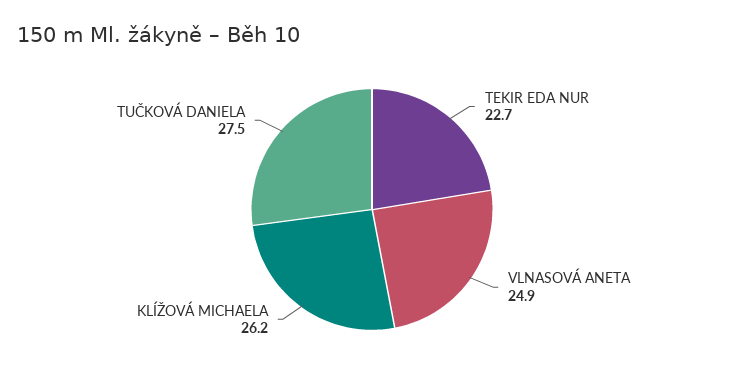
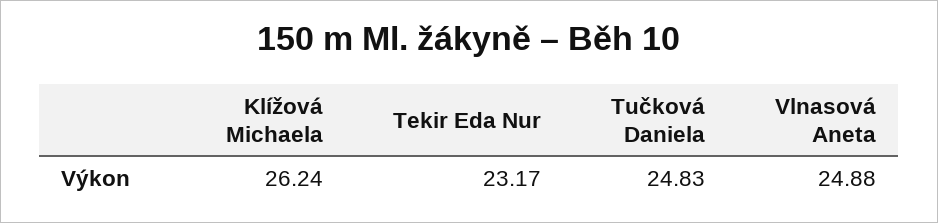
TEKIR EDA NUR: 22.7 -> 23.17
TUČKOVÁ DANIELA: 27.5 -> 24.83

